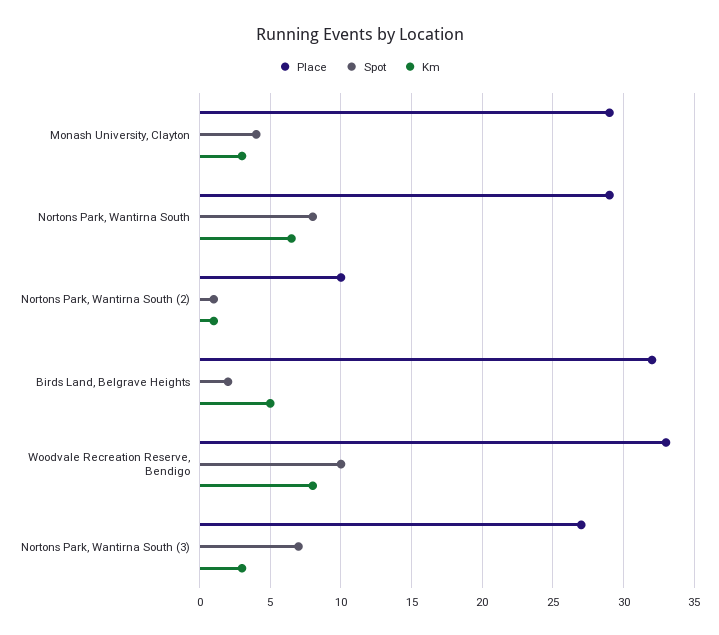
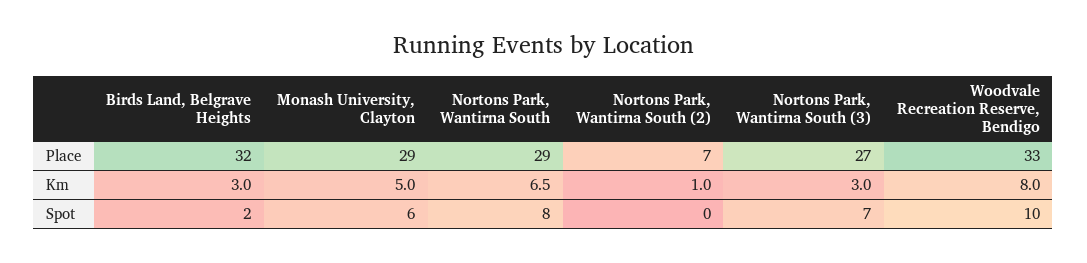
Spot, Monash University, Clayton: 4 -> 6
Km, Monash University, Clayton: 3 -> 5
Place, Nortons Park, Wantirna South (2): 10 -> 7
Spot, Nortons Park, Wantirna South (2): 1 -> 0
Km, Birds Land, Belgrave Heights: 5 -> 3

